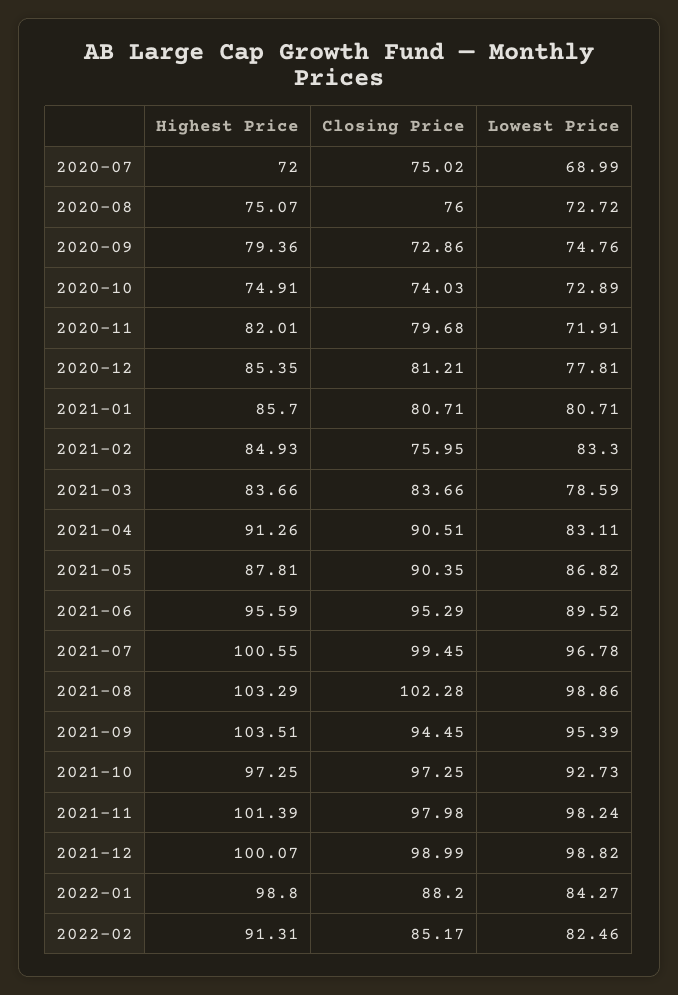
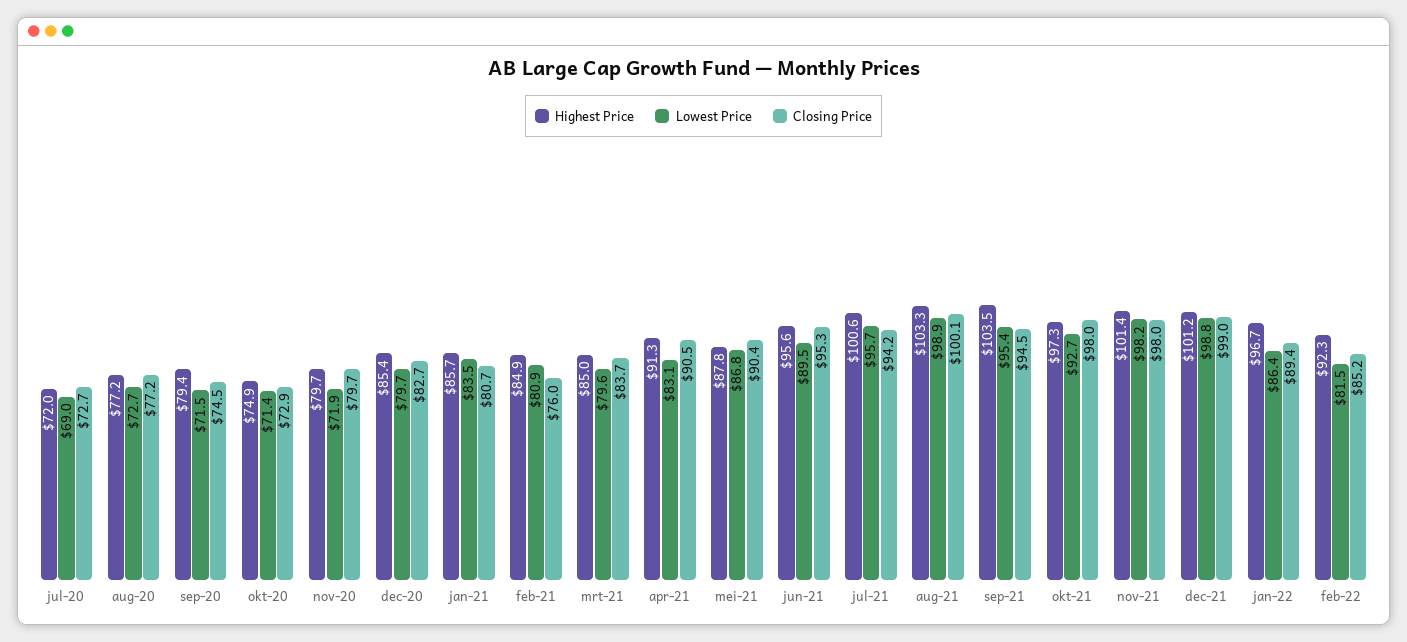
Closing Price, 2020-07: 75.02 -> 72.7
Highest Price, 2020-08: 75.07 -> 77.2
Closing Price, 2020-08: 76 -> 77.2
Closing Price, 2020-09: 72.86 -> 74.5
Lowest Price, 2020-09: 74.76 -> 71.5
Closing Price, 2020-10: 74.03 -> 72.9
Lowest Price, 2020-10: 72.89 -> 71.4
Highest Price, 2020-11: 82.01 -> 79.7
Closing Price, 2020-12: 81.21 -> 82.7
Lowest Price, 2020-12: 77.81 -> 79.7
Lowest Price, 2021-01: 80.71 -> 83.5
Lowest Price, 2021-02: 83.3 -> 80.9
Highest Price, 2021-03: 83.66 -> 85
Lowest Price, 2021-03: 78.59 -> 79.6
Closing Price, 2021-07: 99.45 -> 94.2
Lowest Price, 2021-07: 96.78 -> 95.7
Closing Price, 2021-08: 102.28 -> 100.1
Closing Price, 2021-10: 97.25 -> 98
Highest Price, 2021-12: 100.07 -> 101.2
Highest Price, 2022-01: 98.8 -> 96.7
Closing Price, 2022-01: 88.2 -> 89.4
Lowest Price, 2022-01: 84.27 -> 86.4
Highest Price, 2022-02: 91.31 -> 92.3
Lowest Price, 2022-02: 82.46 -> 81.5

